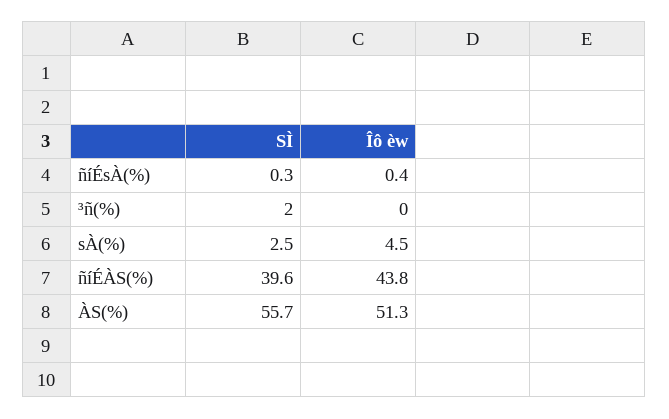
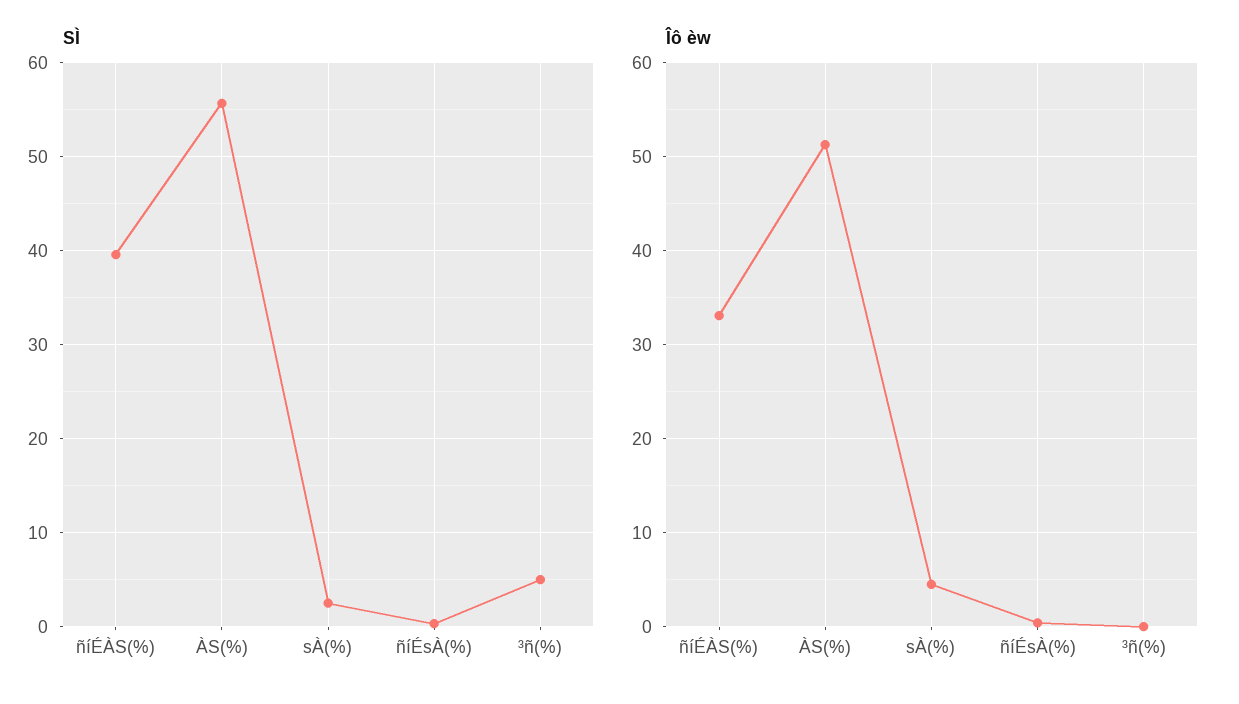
SÌ, ³ñ(%): 2 -> 5
Îô èw, ñíÉÀS(%): 43.8 -> 33

